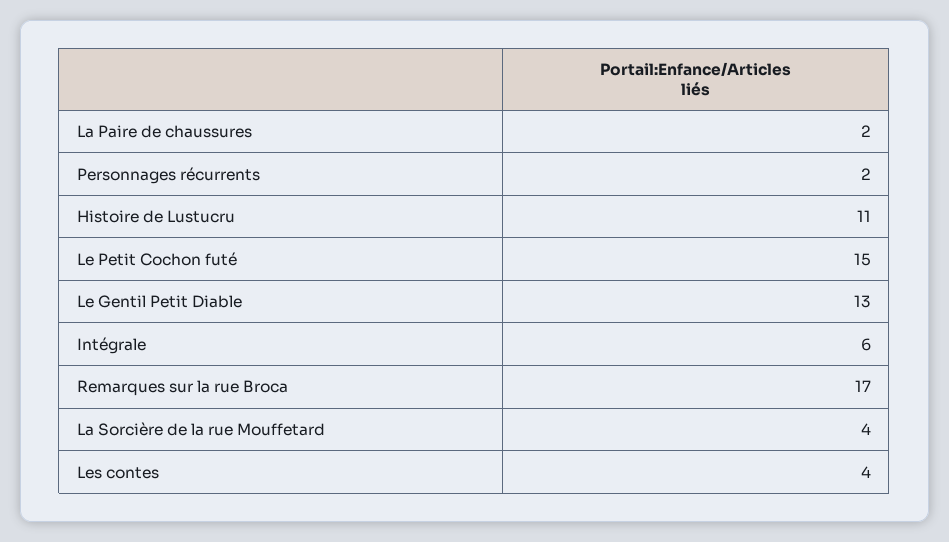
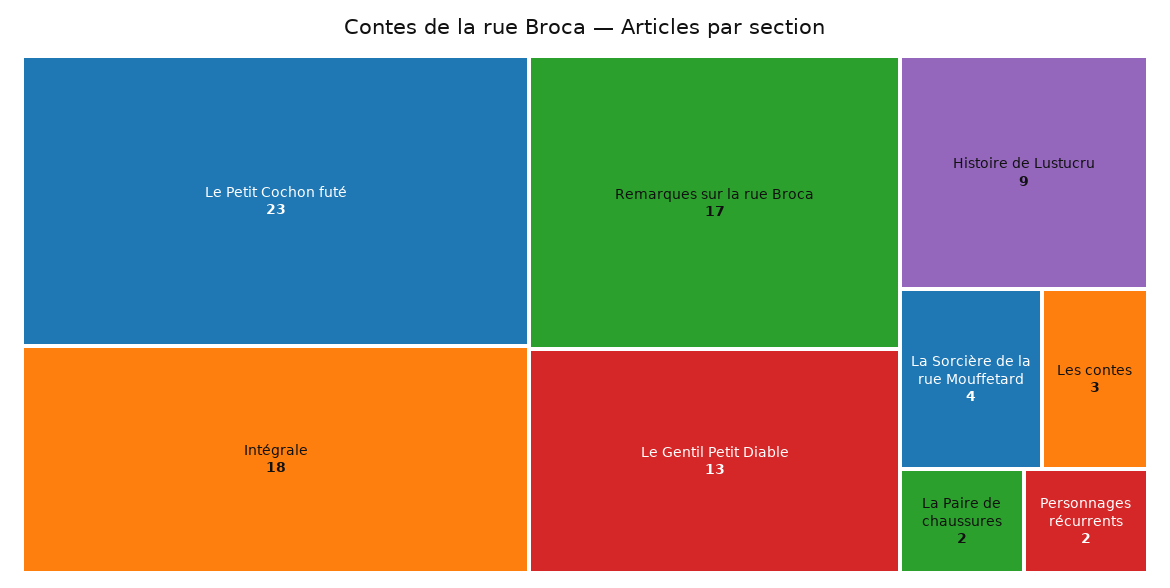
Histoire de Lustucru: 11 -> 9
Le Petit Cochon futé: 15 -> 23
Intégrale: 6 -> 18
Les contes: 4 -> 3

